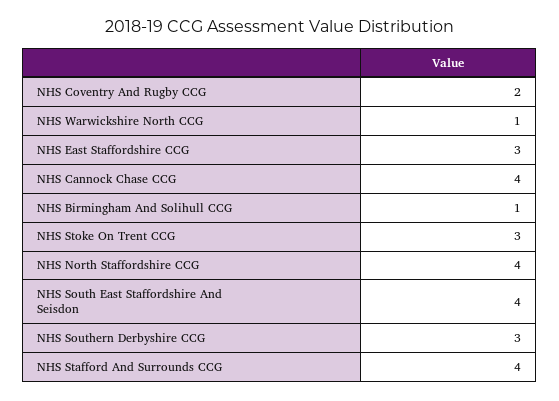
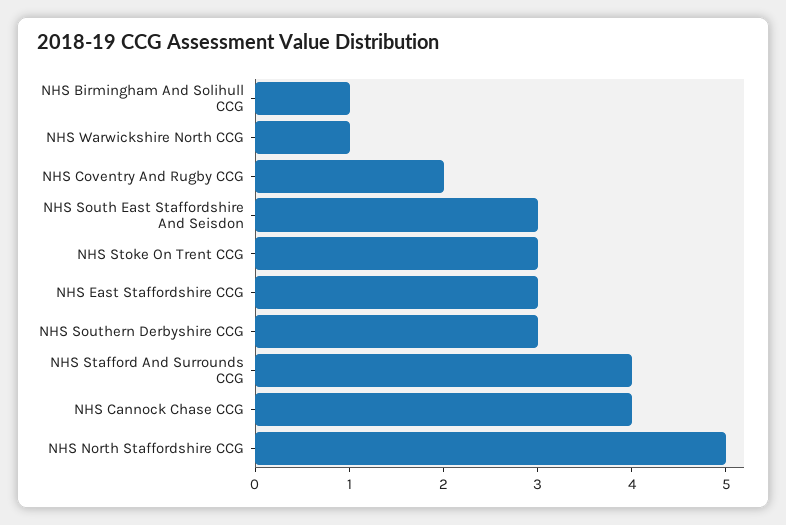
NHS North Staffordshire CCG: 4 -> 5
NHS South East Staffordshire And Seisdon: 4 -> 3

